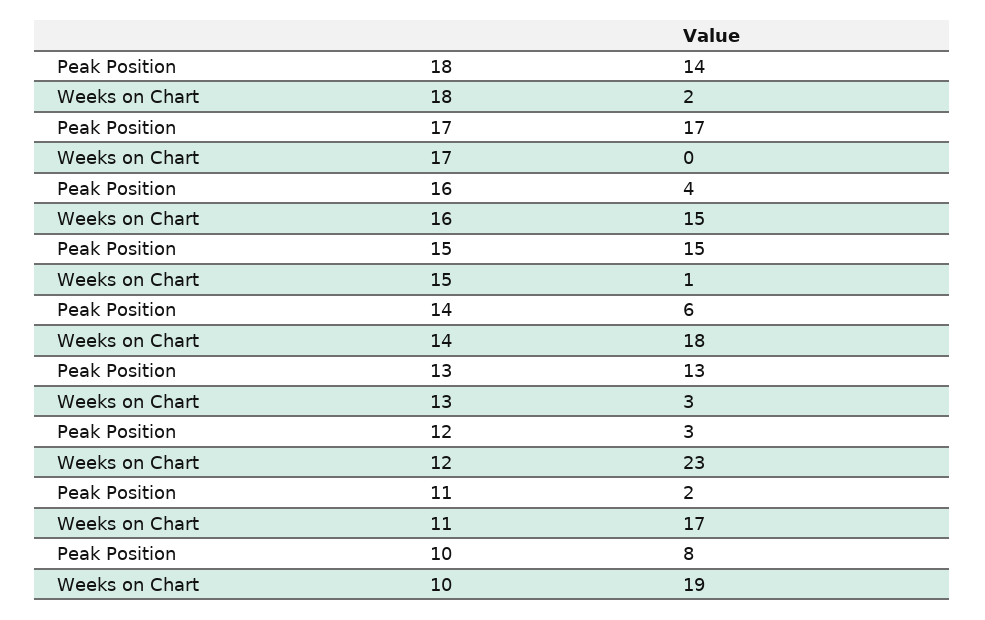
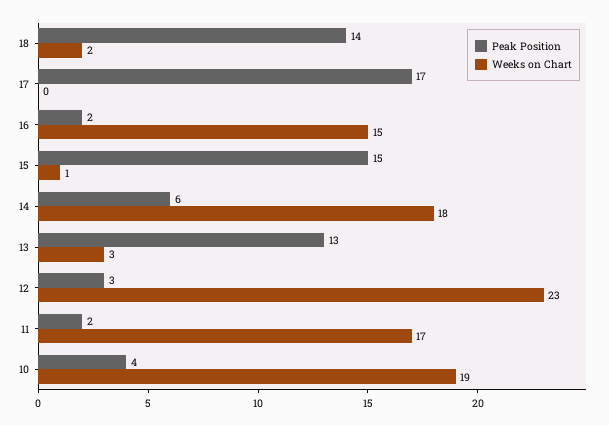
Peak Position, 16: 4 -> 2
Peak Position, 10: 8 -> 4

